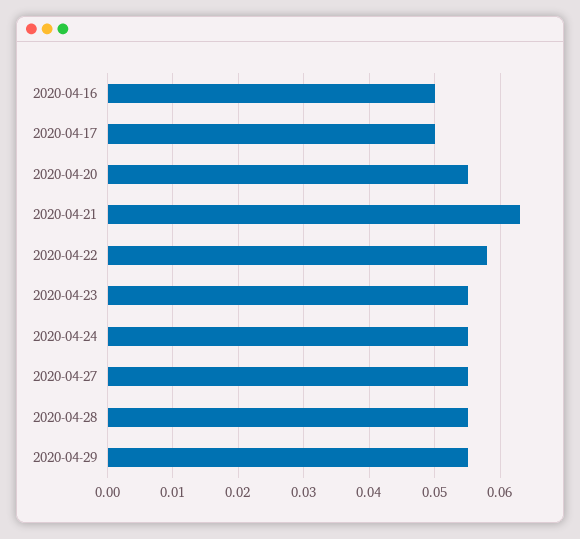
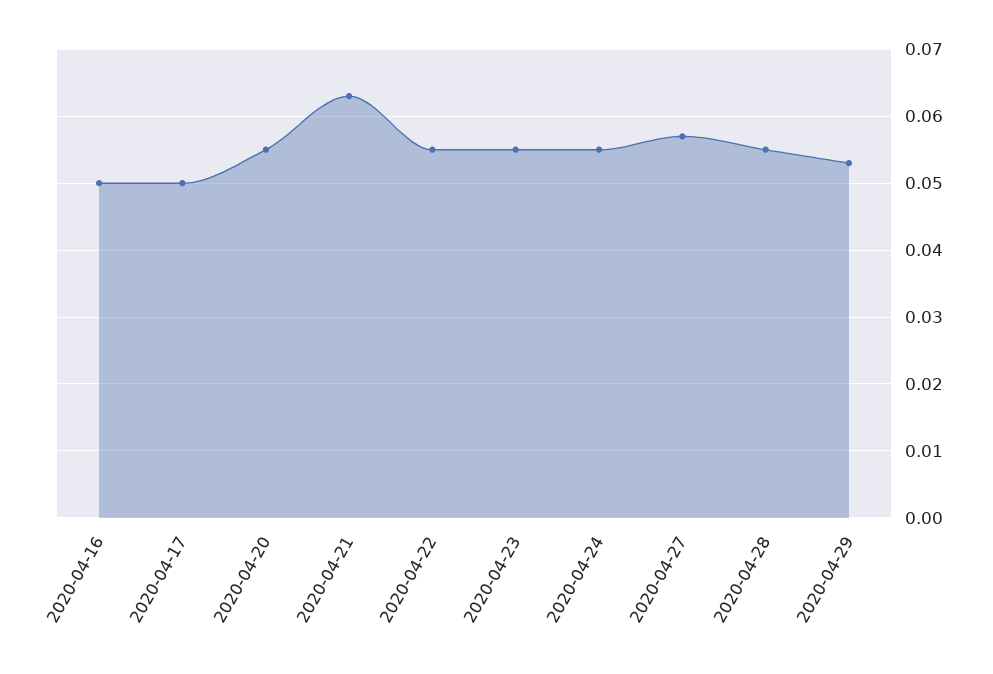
2020-04-22: 0.058 -> 0.055
2020-04-27: 0.055 -> 0.057
2020-04-29: 0.055 -> 0.053

